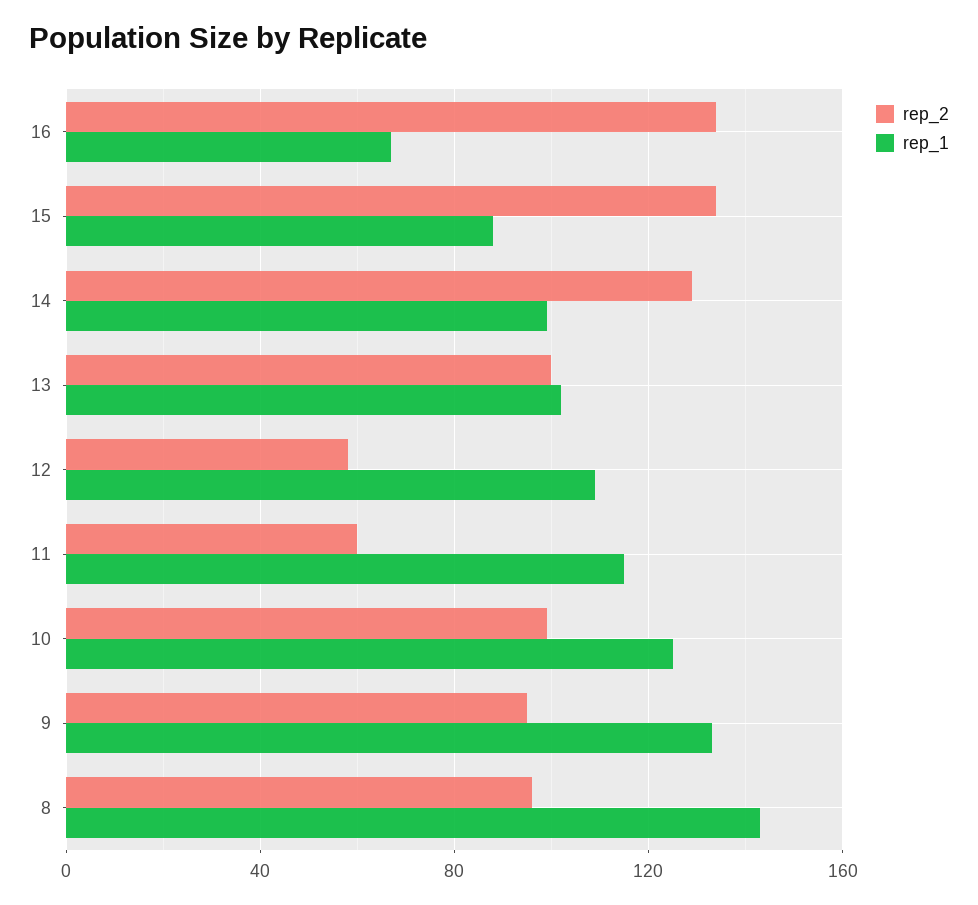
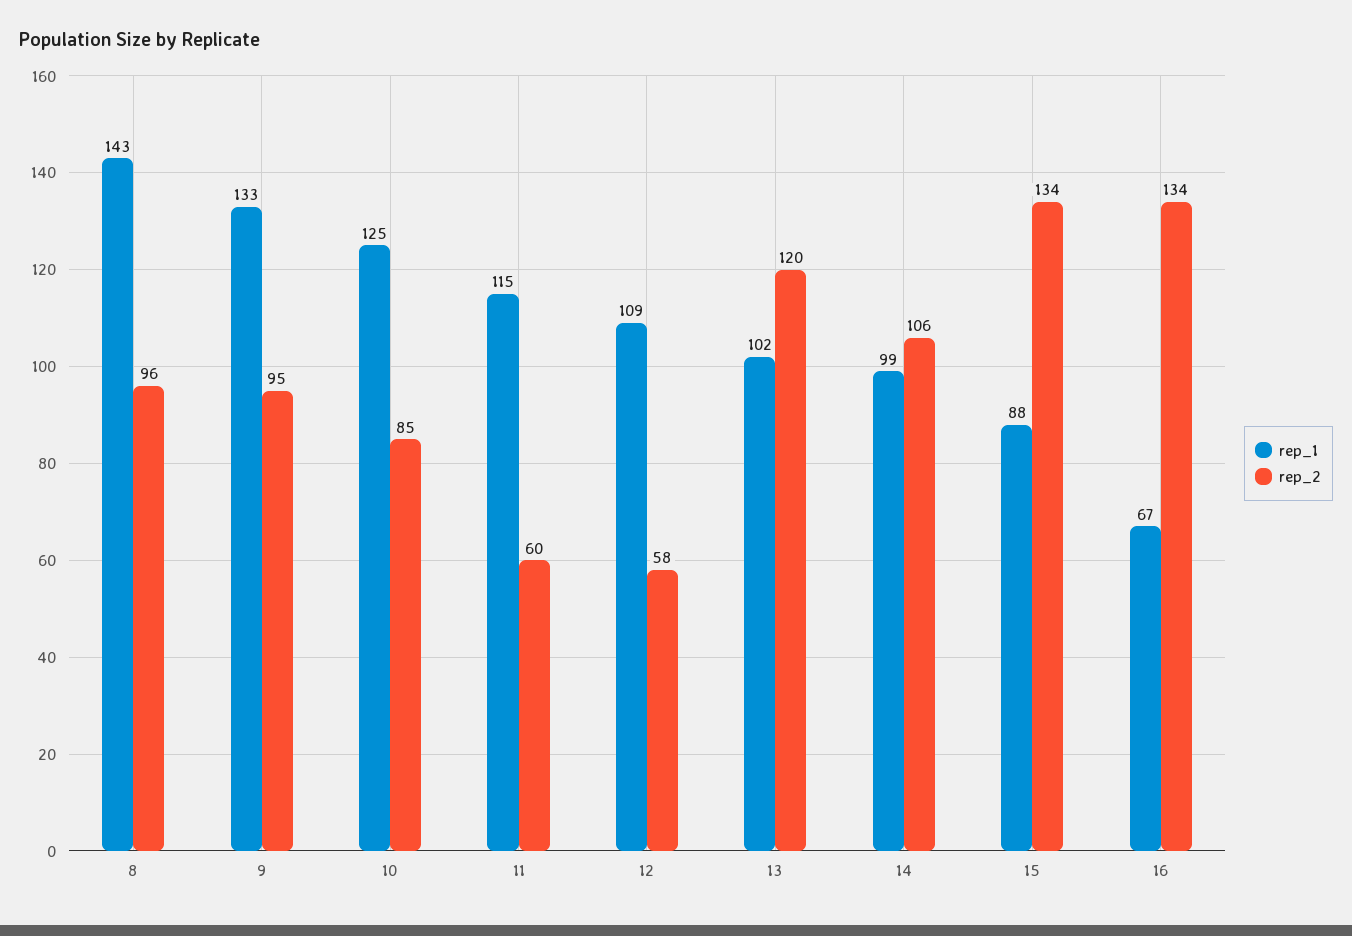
rep_2, 14: 130 -> 106
rep_2, 13: 100 -> 120
rep_2, 10: 100 -> 85

